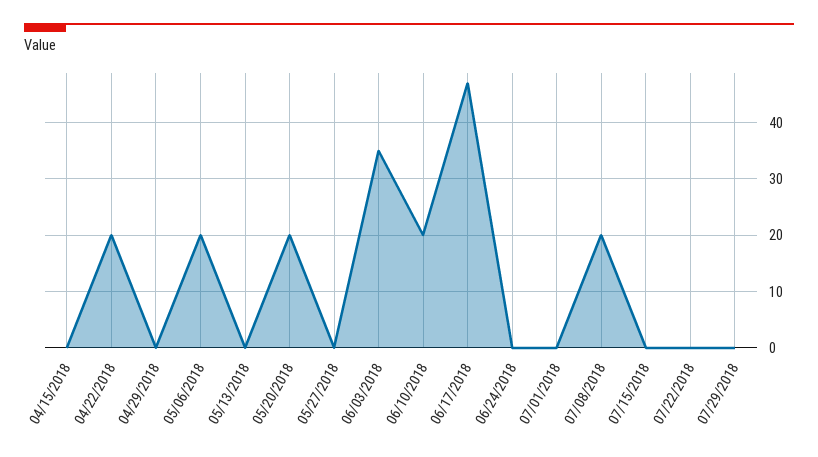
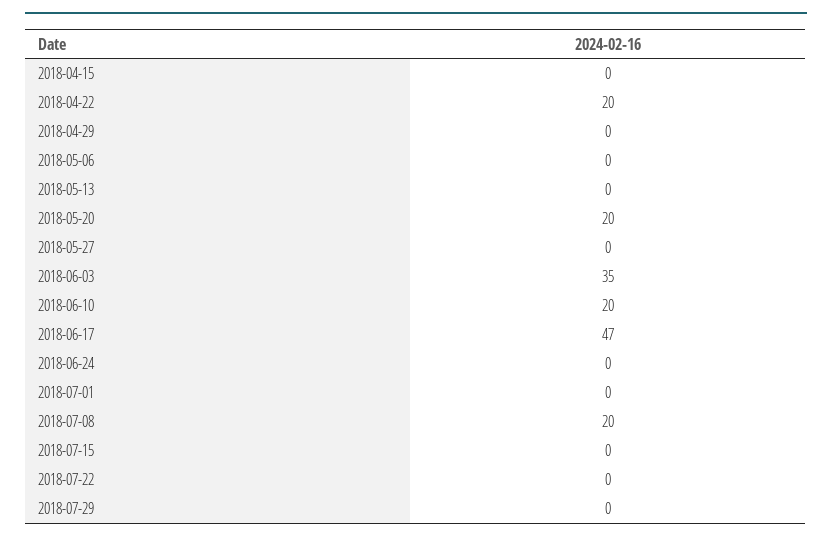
05/06/2018: 20 -> 0

